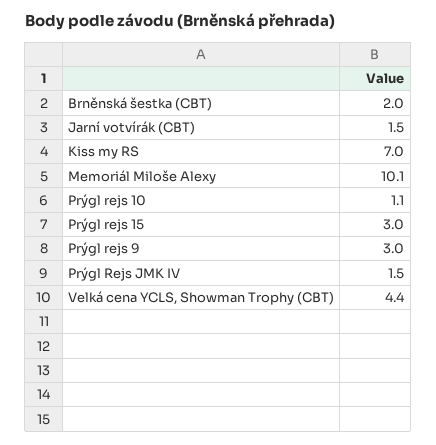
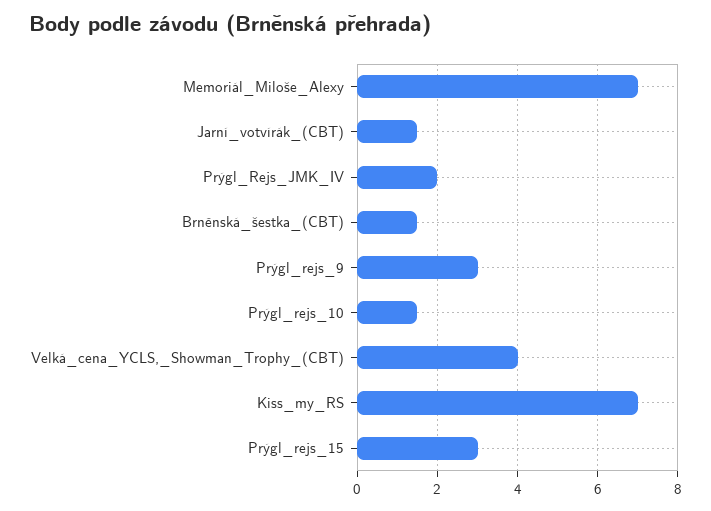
Brněnská šestka (CBT): 2 -> 1.5
Memoriál Miloše Alexy: 10.1 -> 7
Prýgl rejs 10: 1.1 -> 1.5
Prýgl Rejs JMK IV: 1.5 -> 2
Velká cena YCLS, Showman Trophy (CBT): 4.4 -> 4

